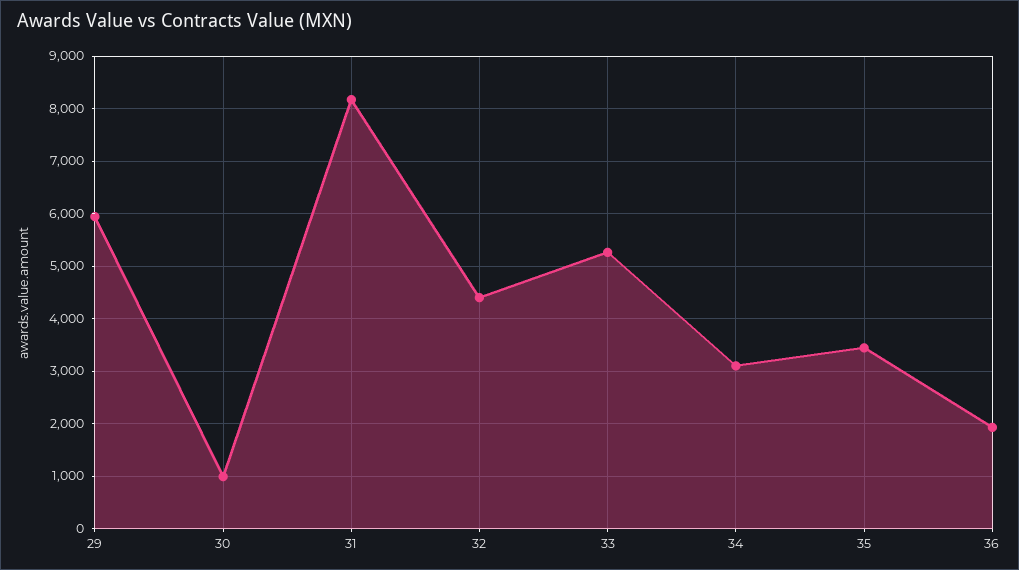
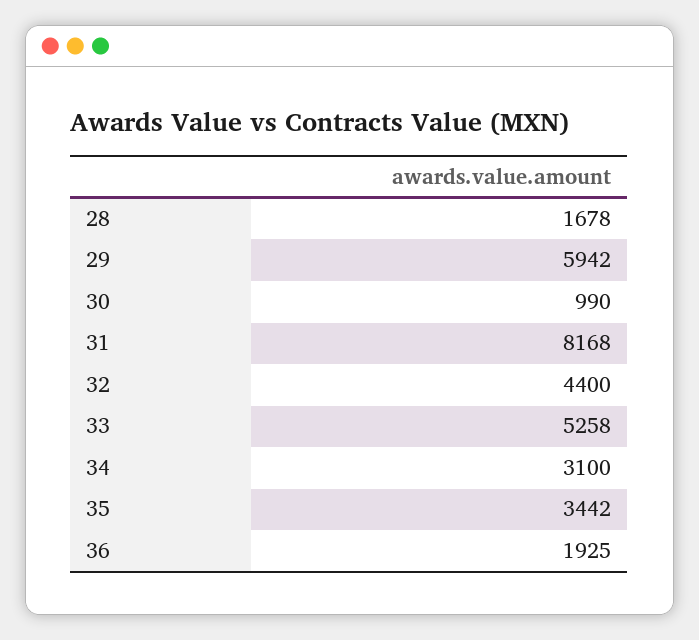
28: none -> 1678

